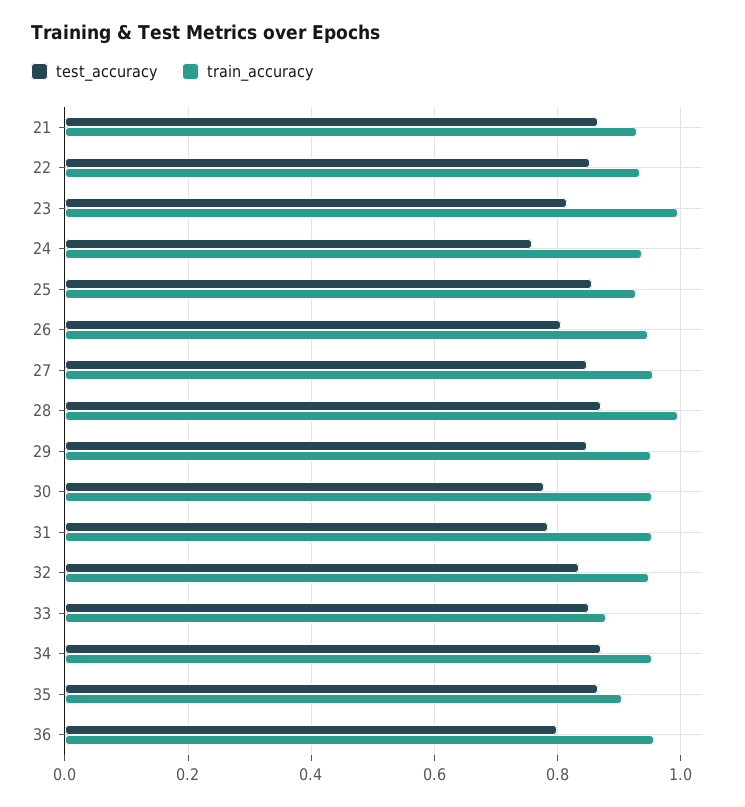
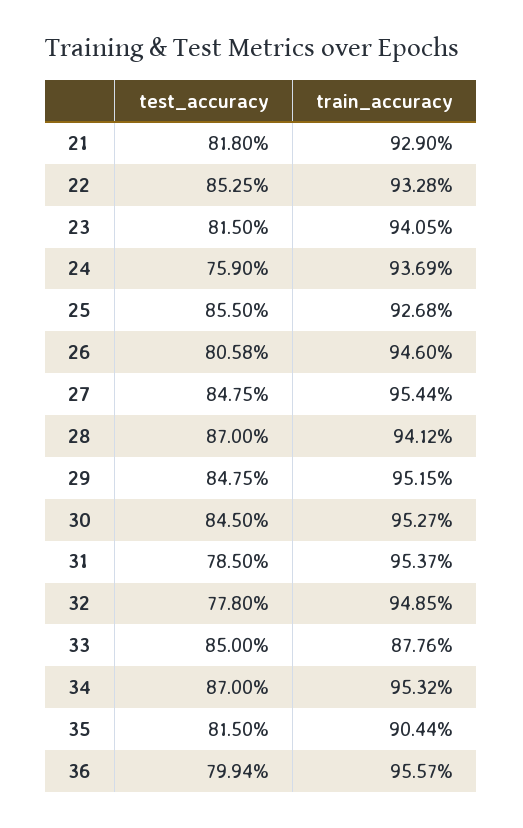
test_accuracy, 21: 0.86 -> 0.818
train_accuracy, 23: 1 -> 0.9405
train_accuracy, 28: 1 -> 0.9412
test_accuracy, 30: 0.78 -> 0.845
test_accuracy, 32: 0.84 -> 0.778
test_accuracy, 35: 0.86 -> 0.815

